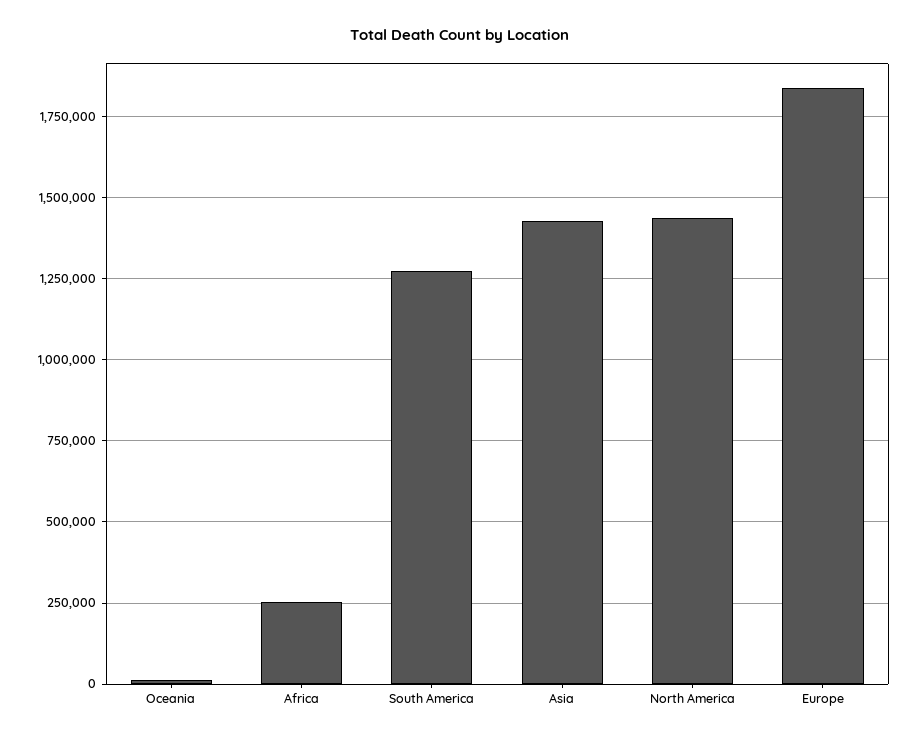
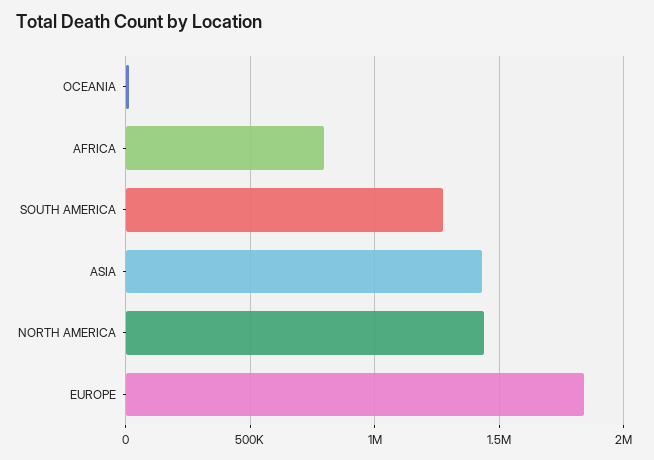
Africa: 250000 -> 800000

